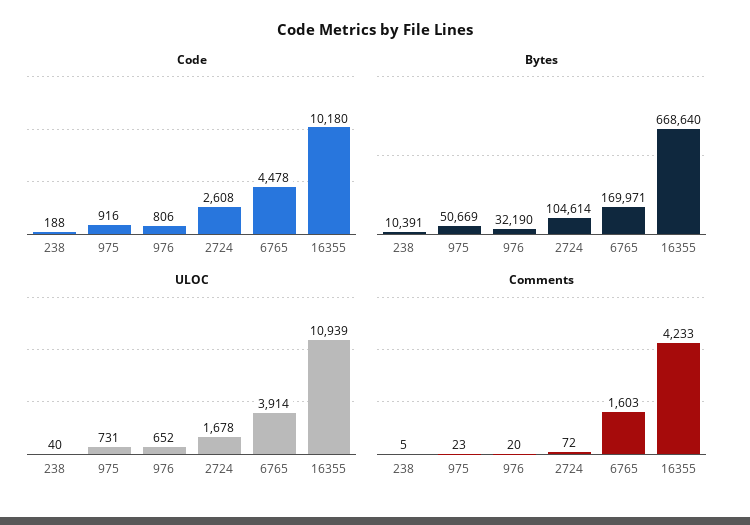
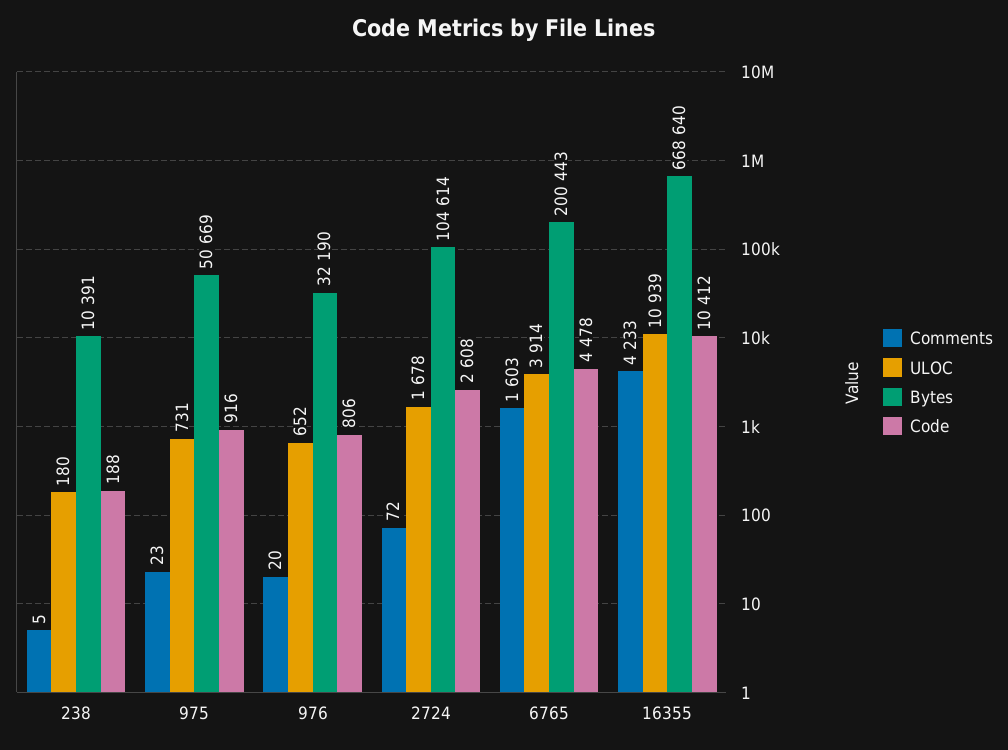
Code, 16355: 10180 -> 10412
Bytes, 6765: 169971 -> 200443
ULOC, 238: 40 -> 180

